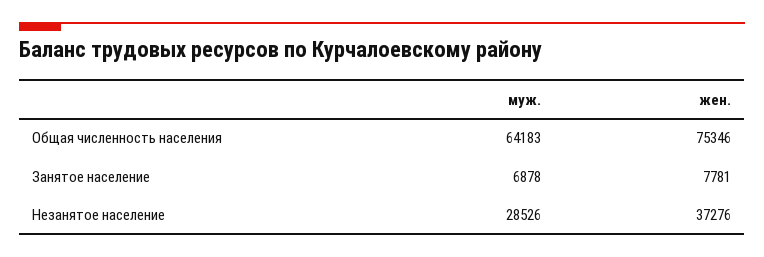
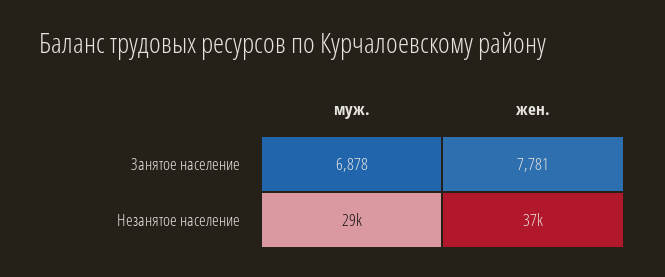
муж., Общая численность населения: 64183 -> none
жен., Общая численность населения: 75346 -> none

